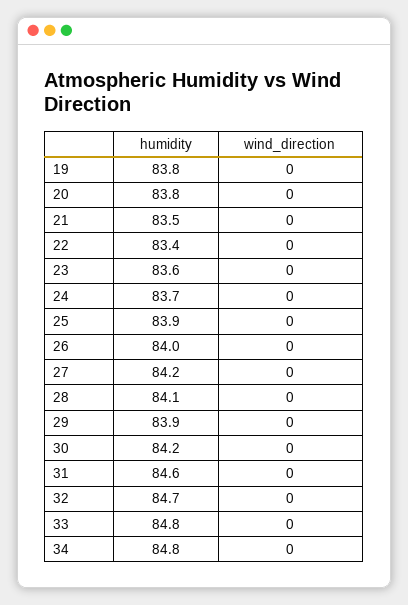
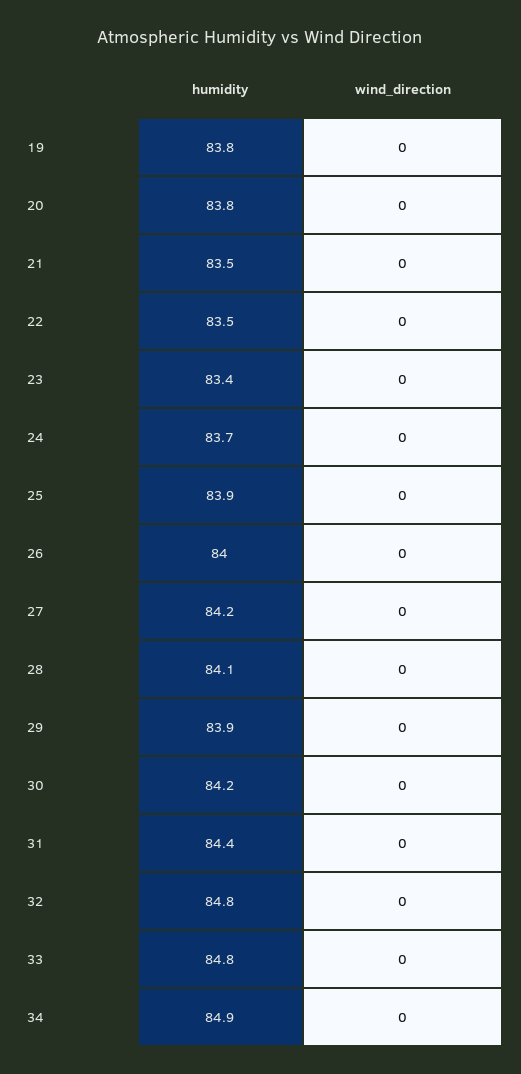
humidity, 22: 83.4 -> 83.5
humidity, 23: 83.6 -> 83.4
humidity, 31: 84.6 -> 84.4
humidity, 32: 84.7 -> 84.8
humidity, 34: 84.8 -> 84.9

